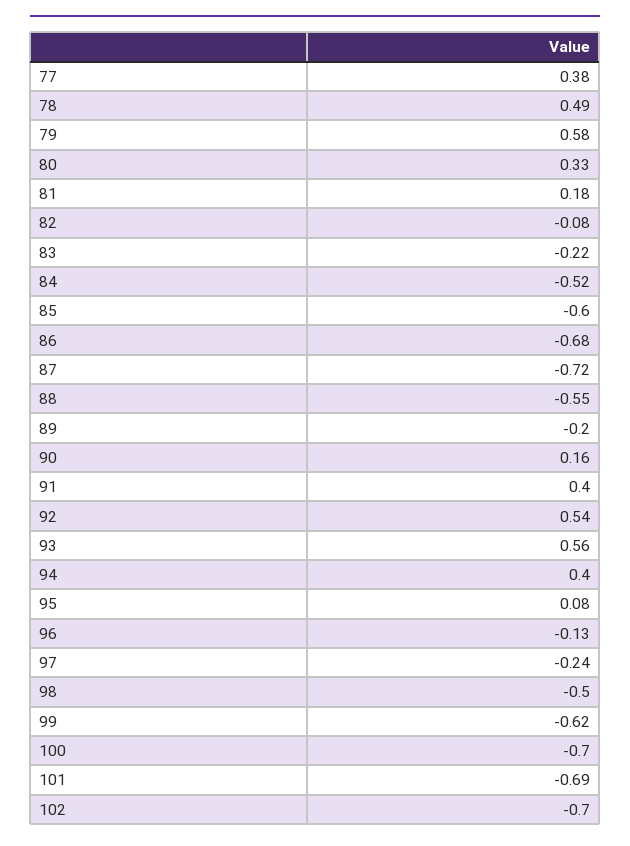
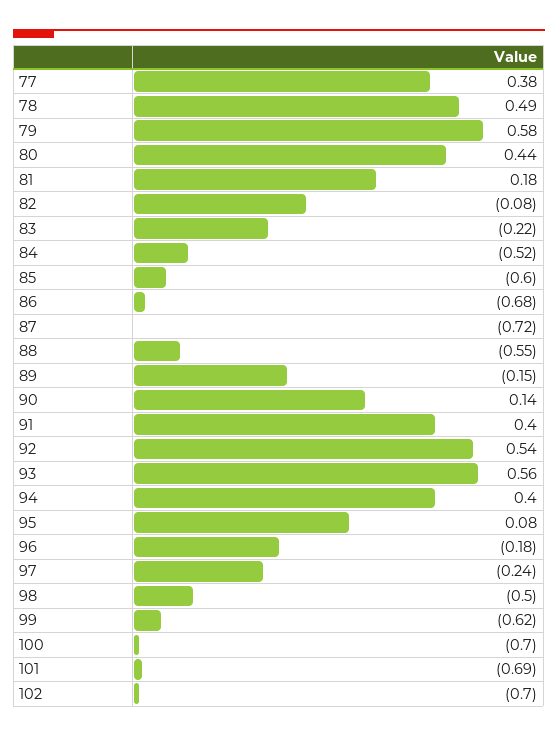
80: 0.33 -> 0.44
89: -0.2 -> -0.15
90: 0.16 -> 0.14
96: -0.13 -> -0.18

